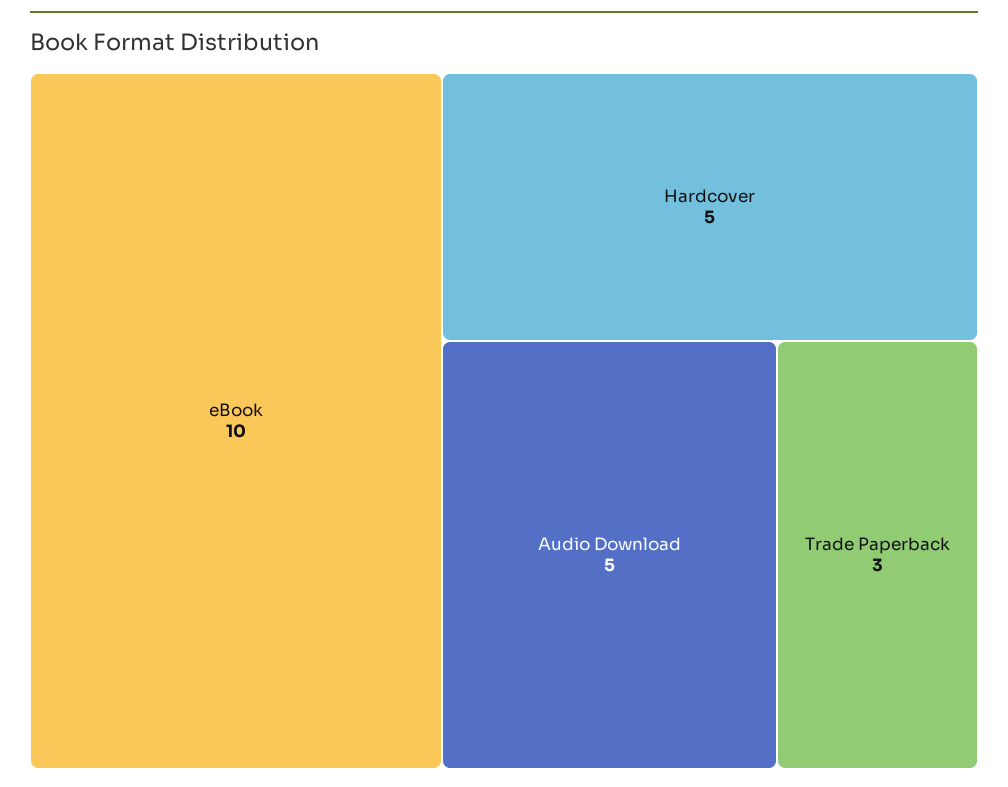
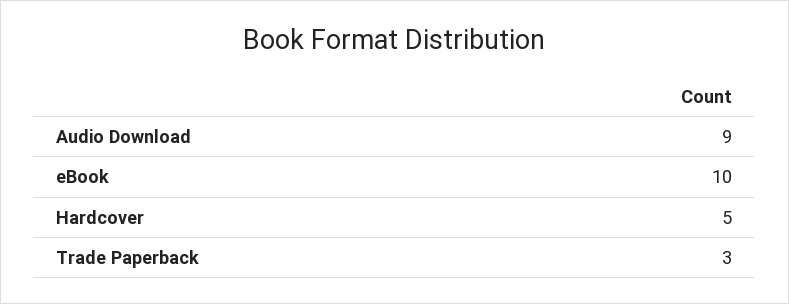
Audio Download: 5 -> 9

